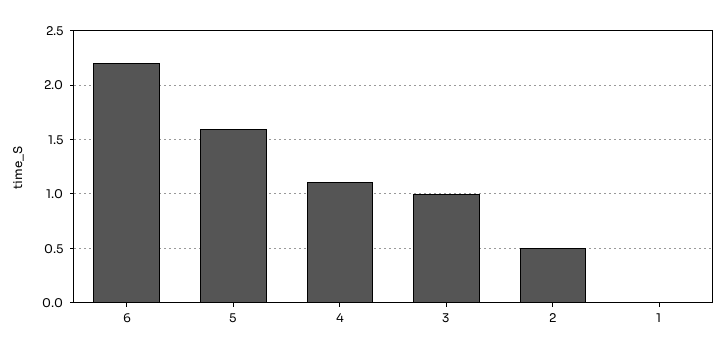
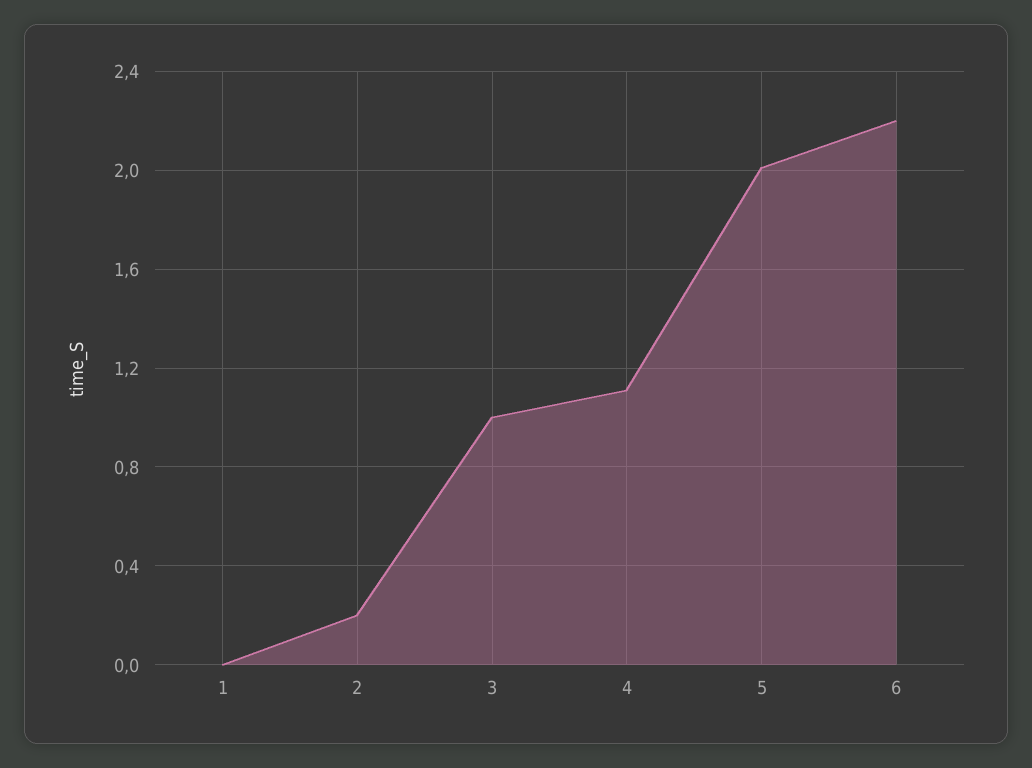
5: 1.6 -> 2
2: 0.5 -> 0.2

